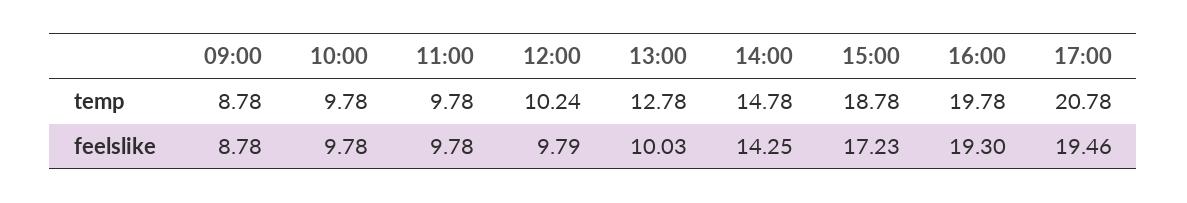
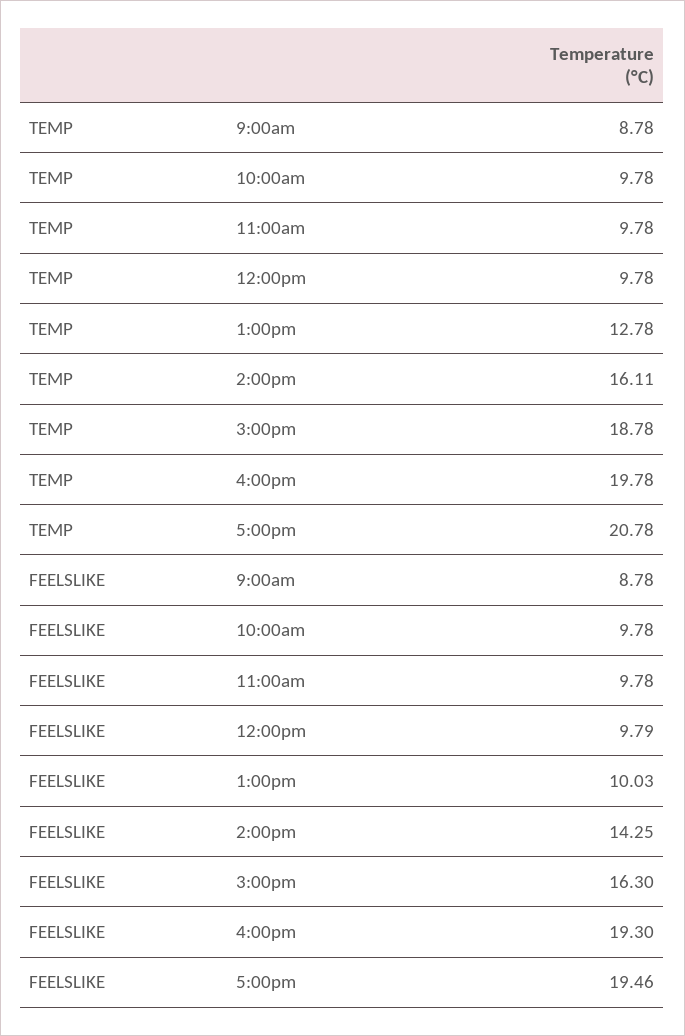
12:00, temp: 10.24 -> 9.78
14:00, temp: 14.78 -> 16.11
15:00, feelslike: 17.23 -> 16.3

